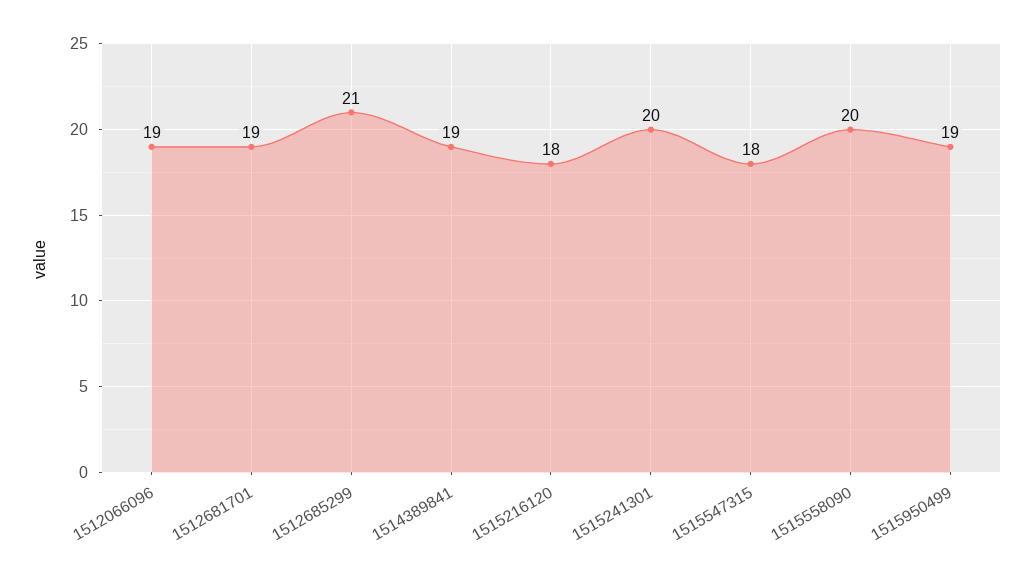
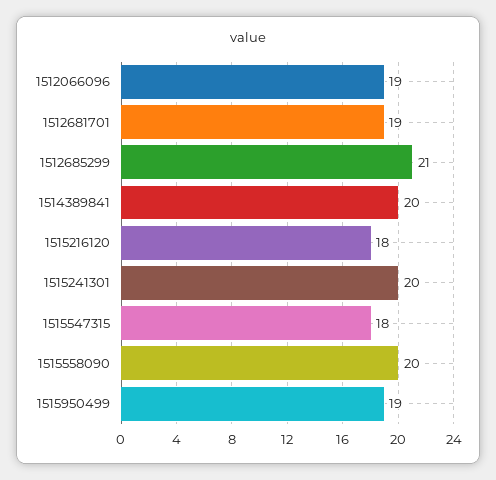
1514389841: 19 -> 20

